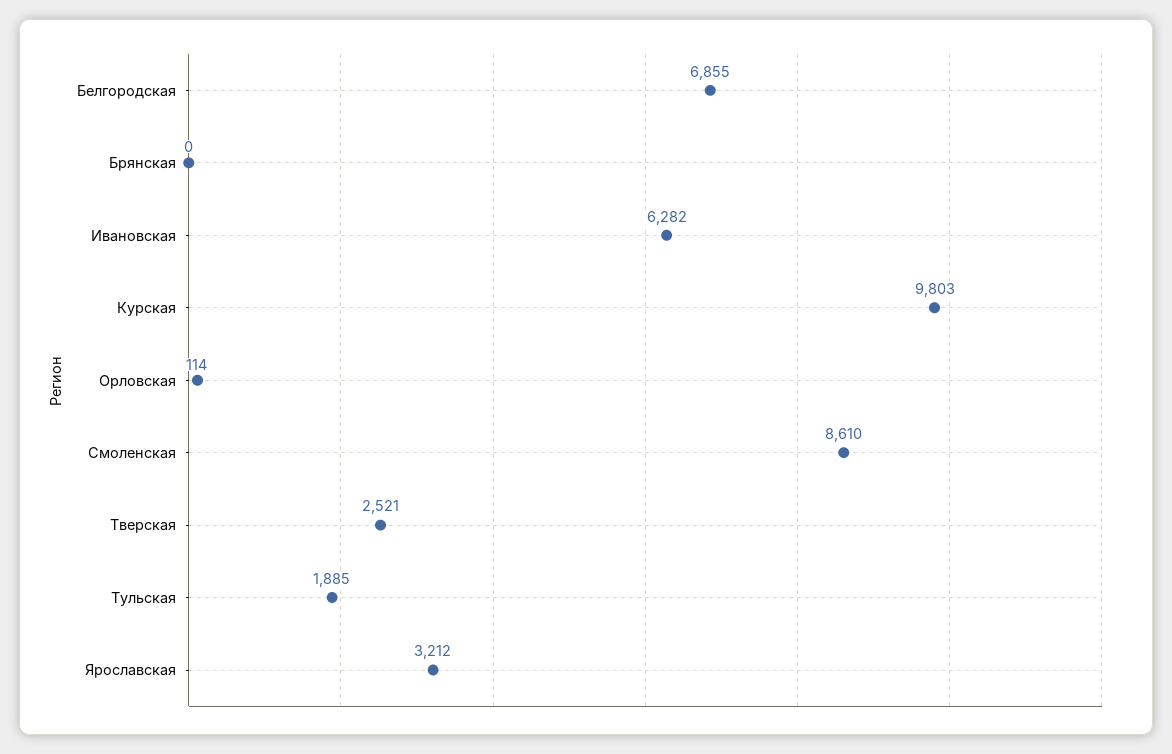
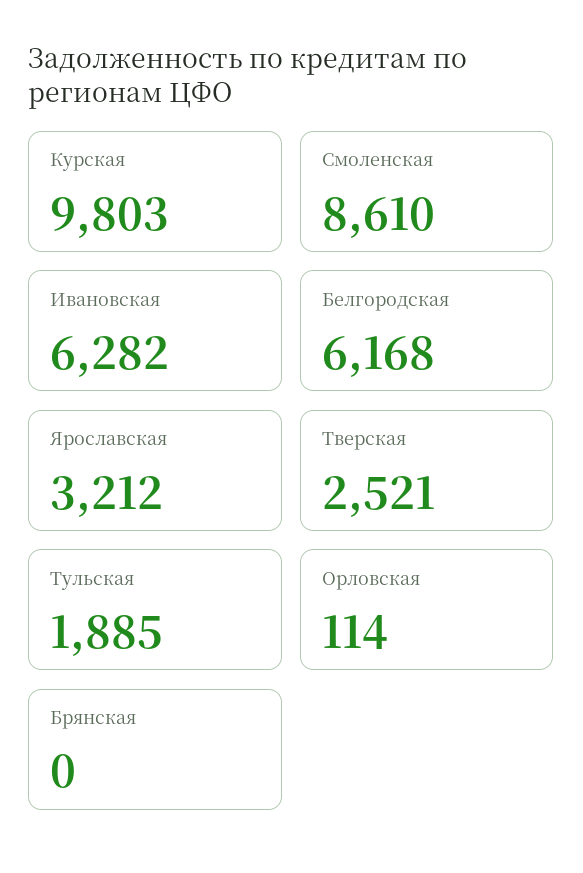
Белгородская: 6855 -> 6168

